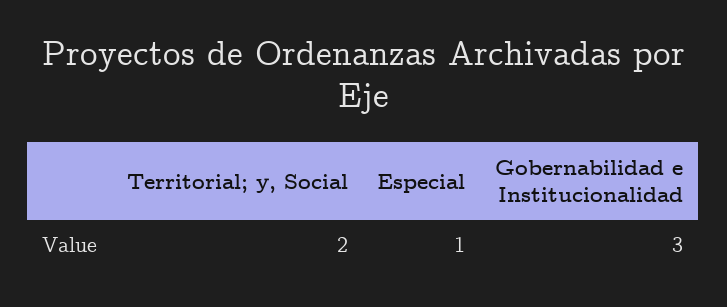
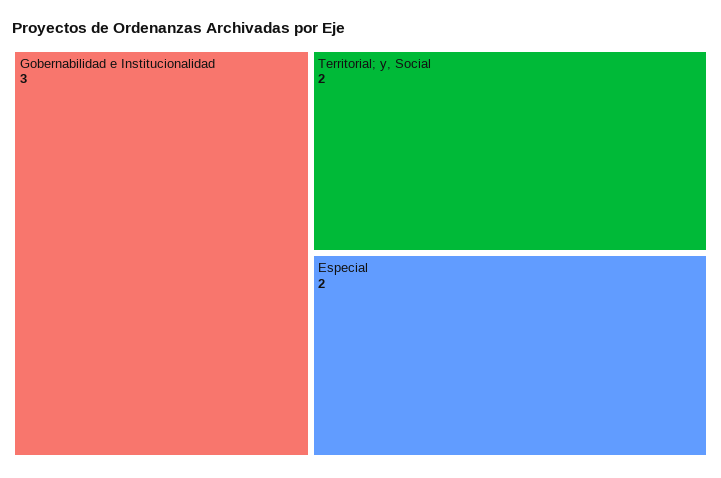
Especial: 1 -> 2

